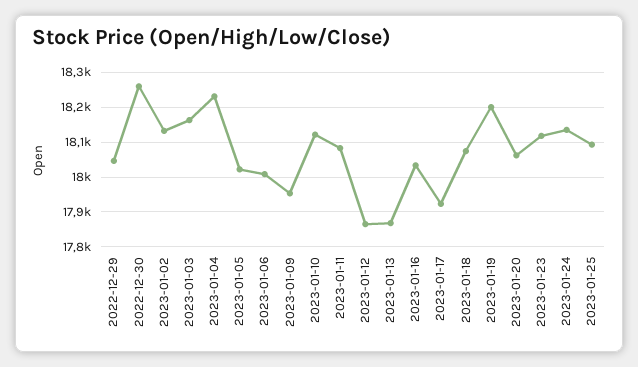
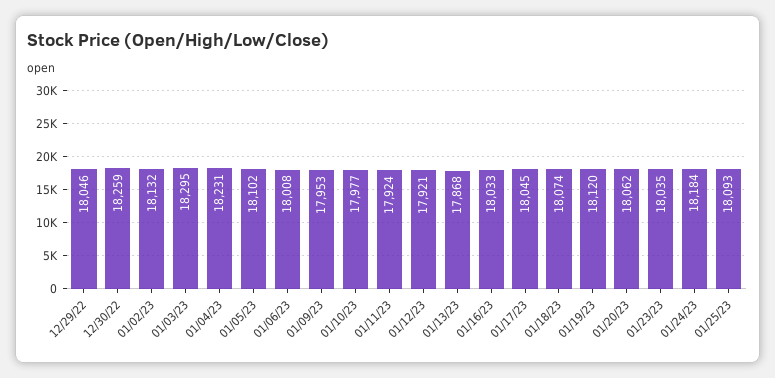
2023-01-03: 18160 -> 18295
2023-01-05: 18020 -> 18102
2023-01-10: 18120 -> 17977
2023-01-11: 18080 -> 17924
2023-01-12: 17860 -> 17921
2023-01-17: 17920 -> 18045
2023-01-19: 18200 -> 18120
2023-01-23: 18120 -> 18035
2023-01-24: 18140 -> 18184

